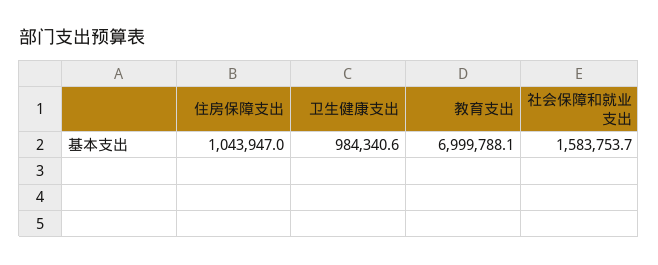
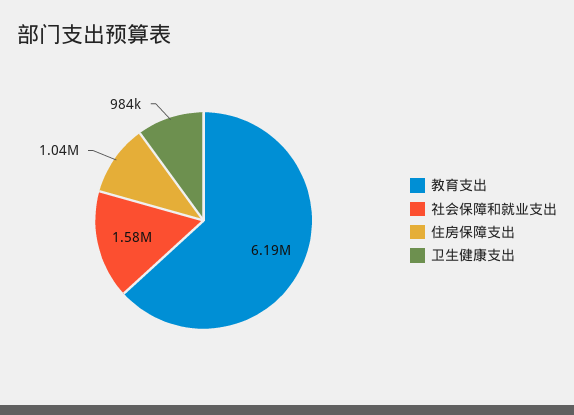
教育支出: 6999788.1 -> 6190000

